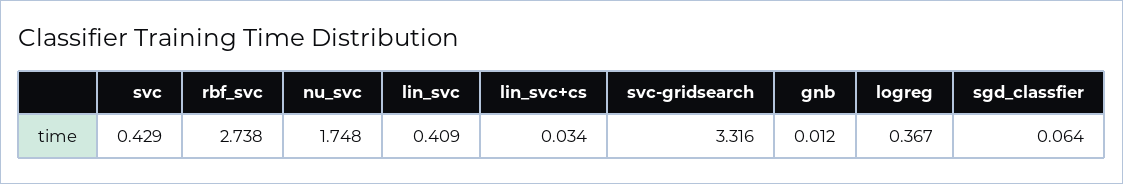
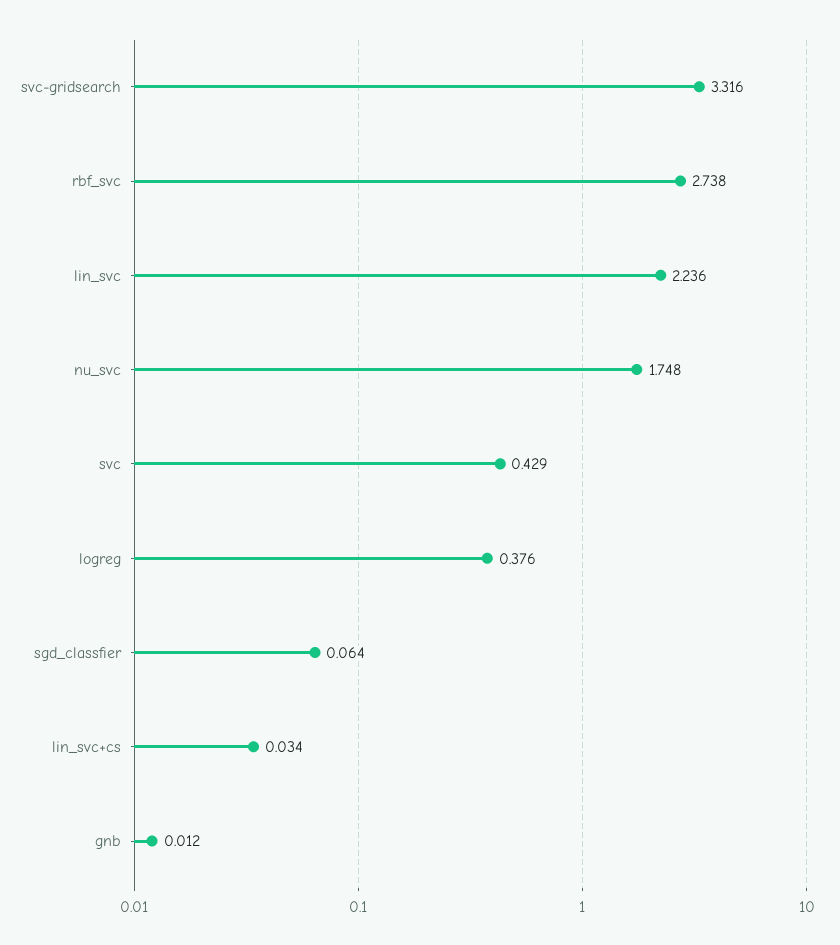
lin_svc: 0.409 -> 2.236
logreg: 0.367 -> 0.376

